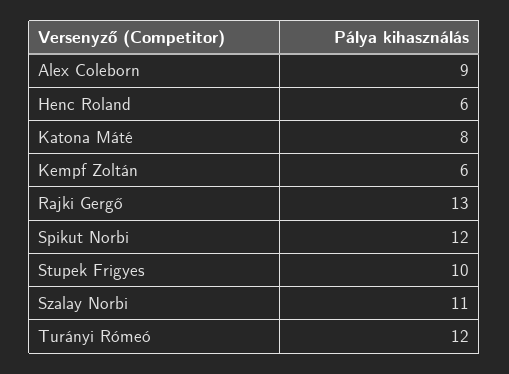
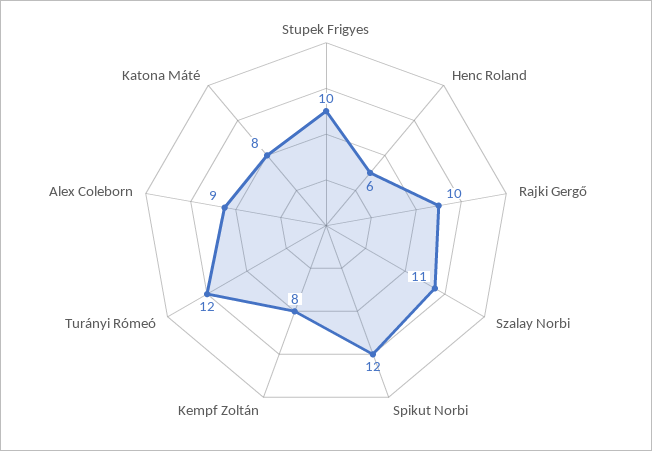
Kempf Zoltán: 6 -> 8
Rajki Gergő: 13 -> 10

